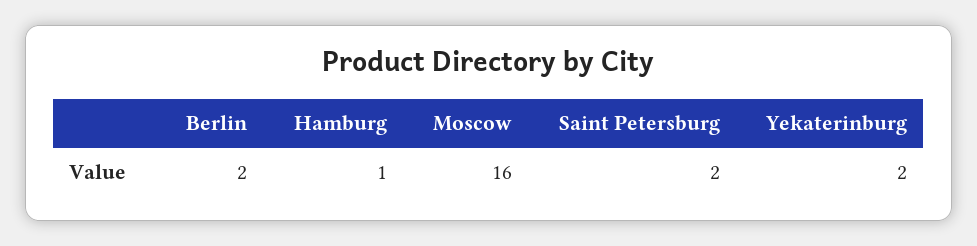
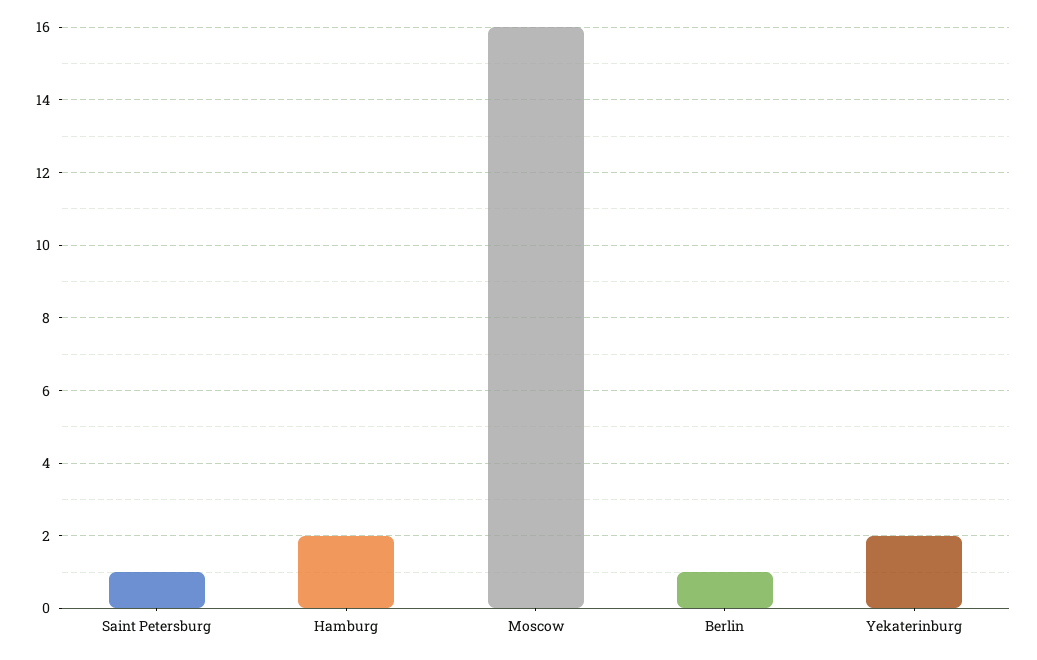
Berlin: 2 -> 1
Hamburg: 1 -> 2
Saint Petersburg: 2 -> 1

